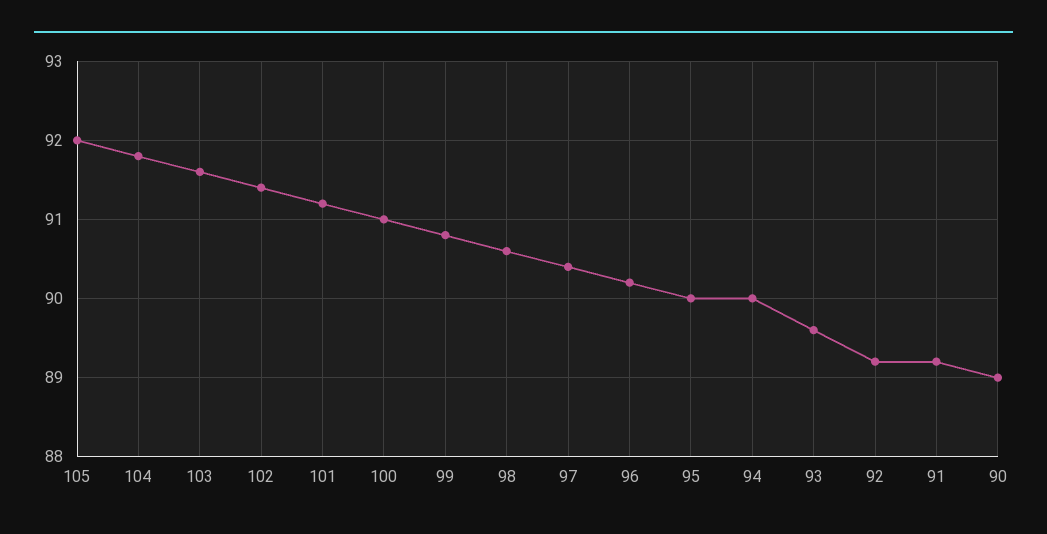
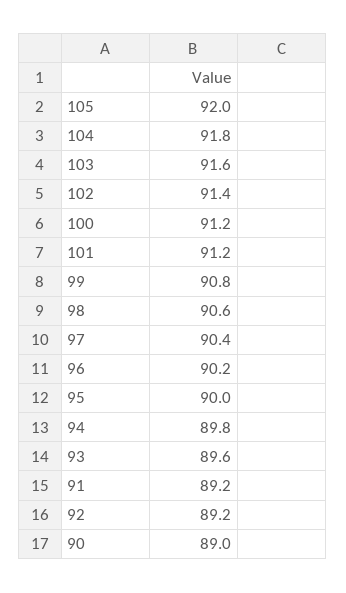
100: 91 -> 91.2
94: 90 -> 89.8

